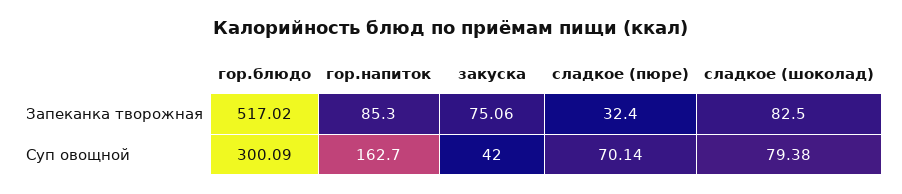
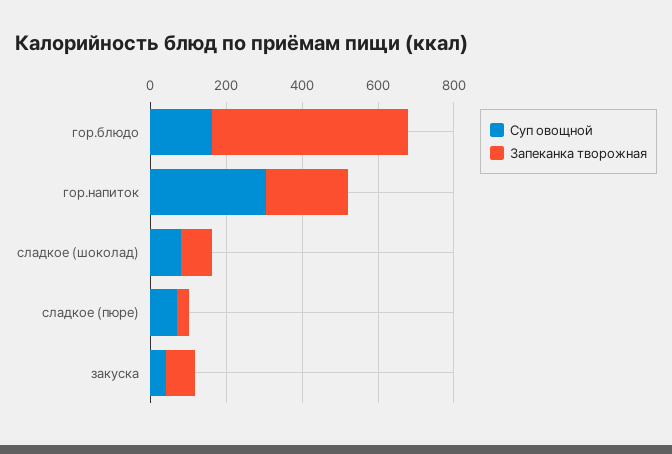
Запеканка творожная, гор.напиток: 85.3 -> 200
Суп овощной, гор.блюдо: 300.09 -> 150
Суп овощной, гор.напиток: 162.7 -> 300

